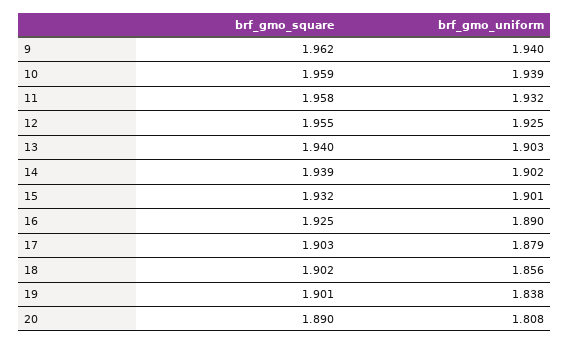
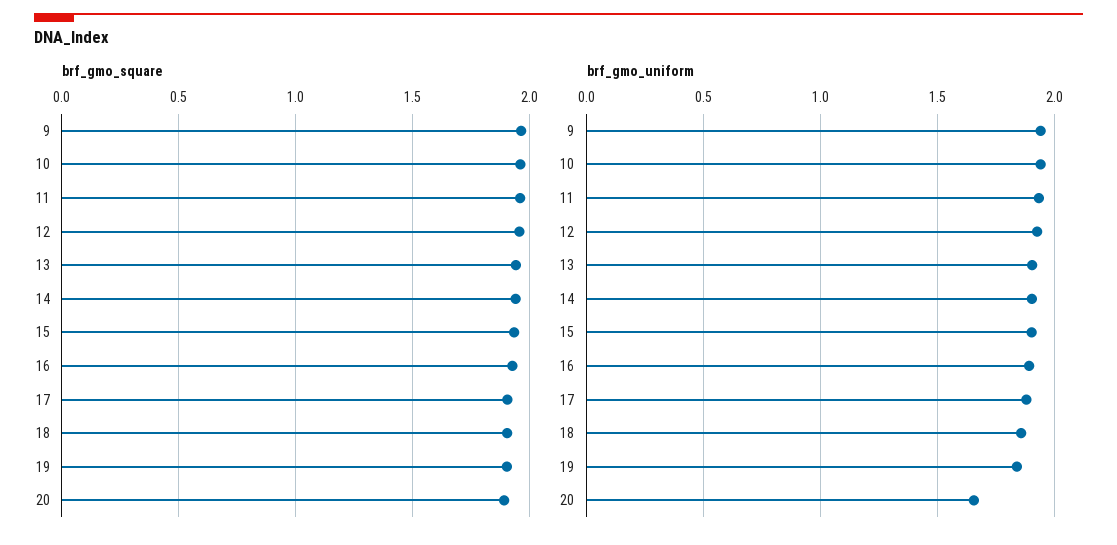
brf_gmo_uniform, 20: 1.808 -> 1.65

